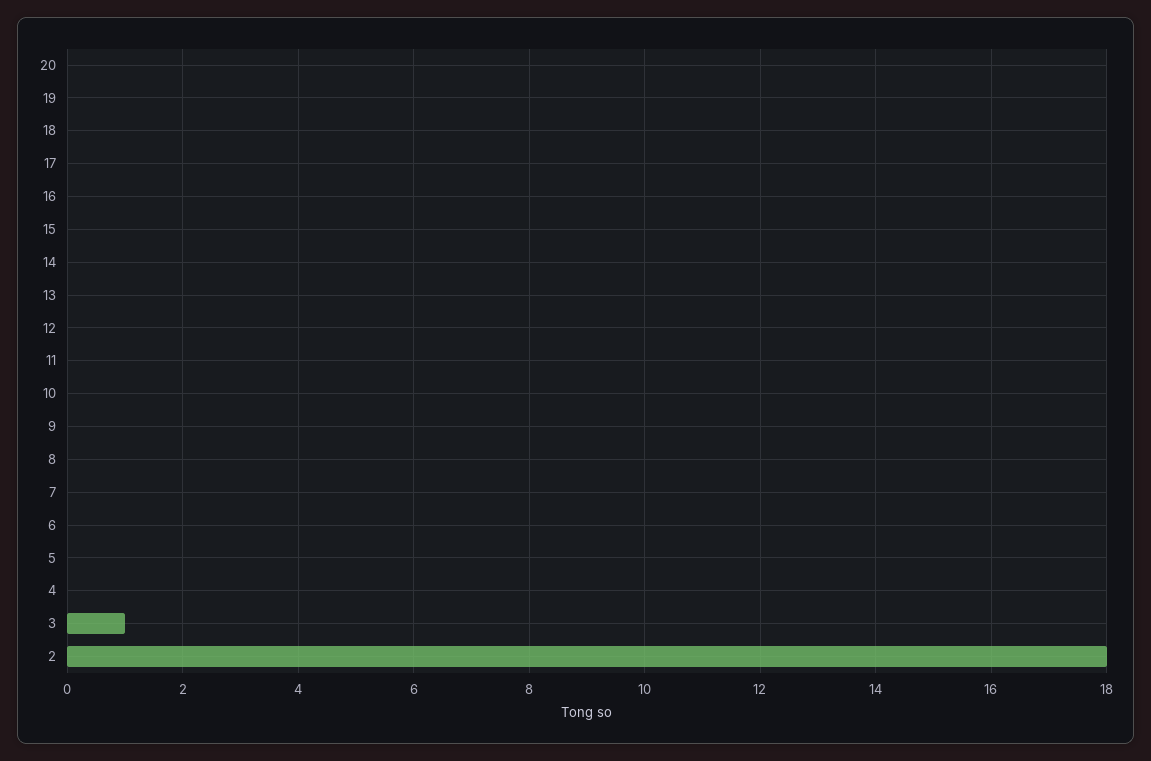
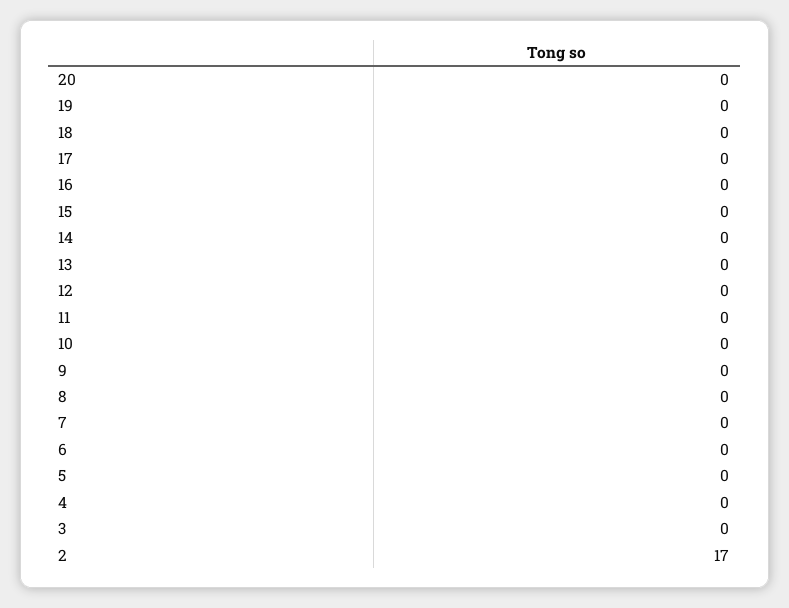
3: 1 -> 0
2: 18 -> 17

